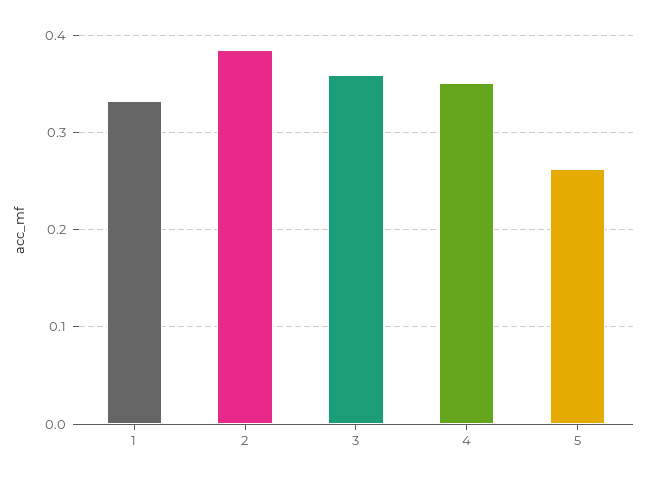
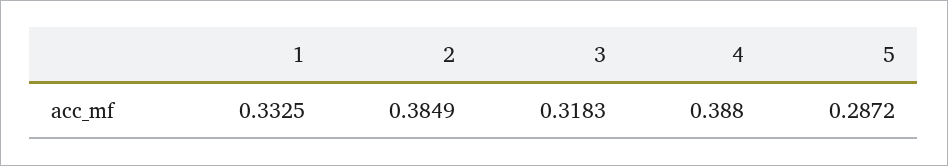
3: 0.36 -> 0.3183
4: 0.35 -> 0.388
5: 0.26 -> 0.2872

